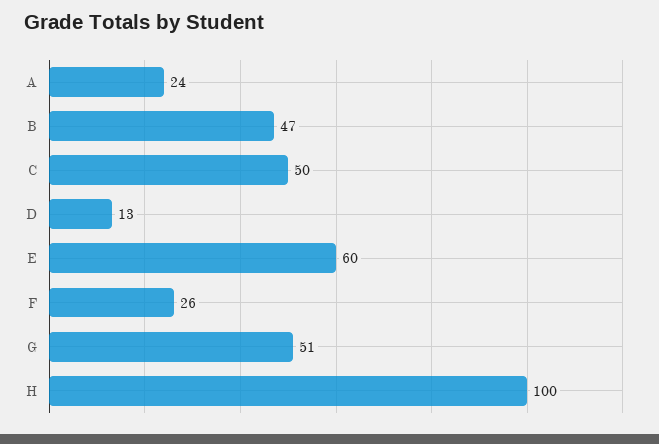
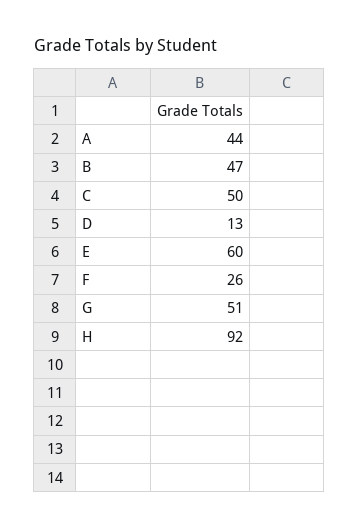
A: 24 -> 44
H: 100 -> 92

